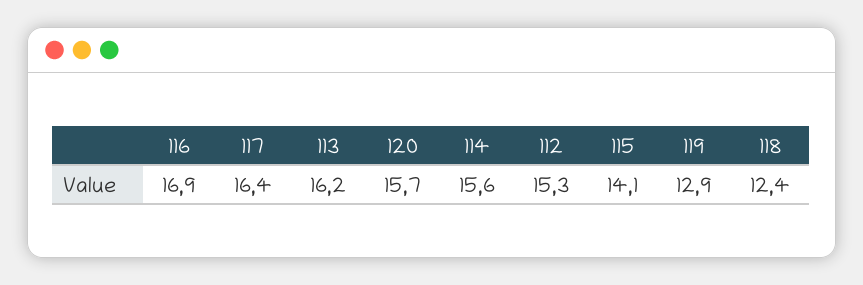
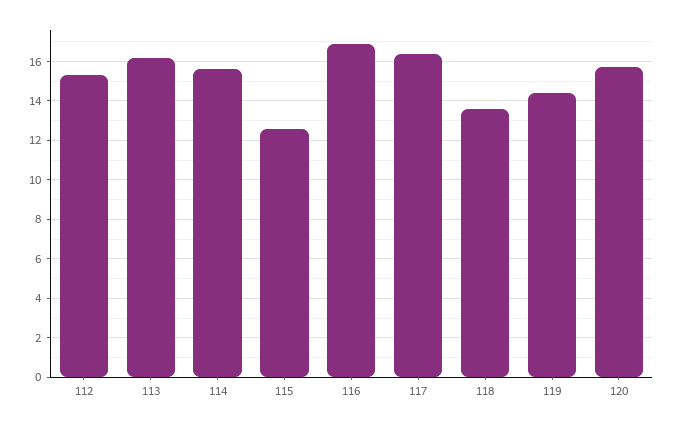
115: 14.1 -> 12.5
119: 12.9 -> 14.5
118: 12.4 -> 13.5

